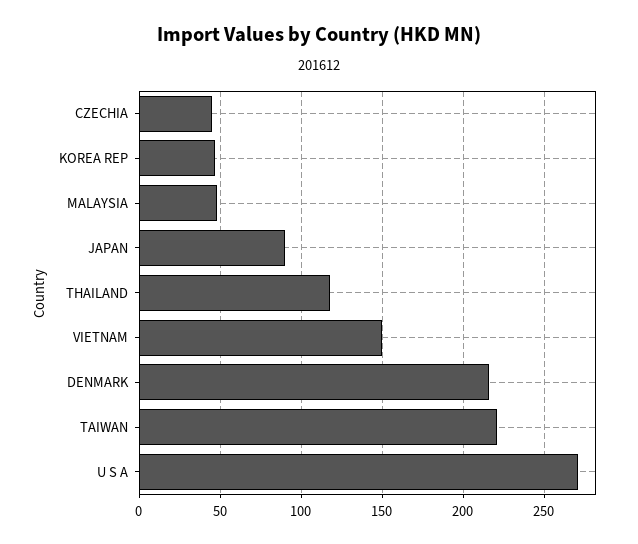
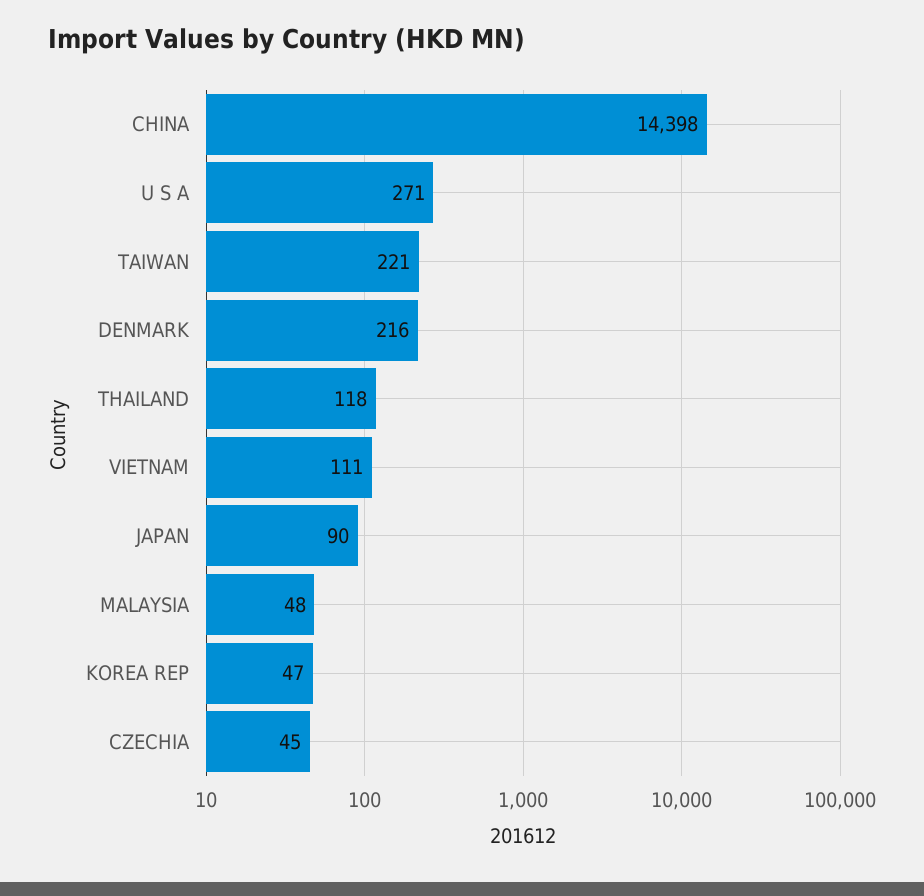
VIETNAM: 150 -> 111
CHINA: none -> 14398

